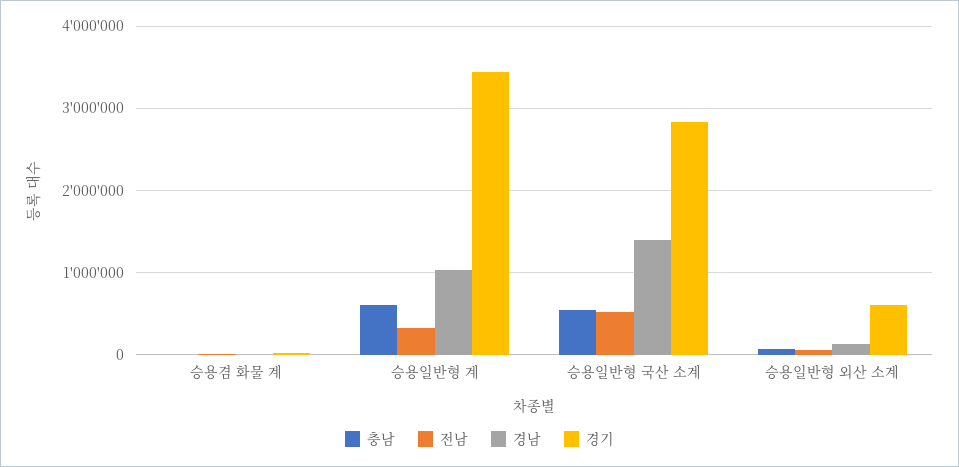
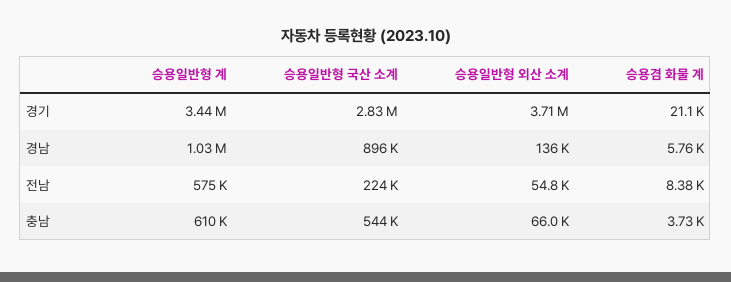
전남, 승용일반형 계: 300000 -> 575000
전남, 승용일반형 국산 소계: 500000 -> 224000
경남, 승용일반형 국산 소계: 1400000 -> 896000
경기, 승용일반형 외산 소계: 600000 -> 3710000

